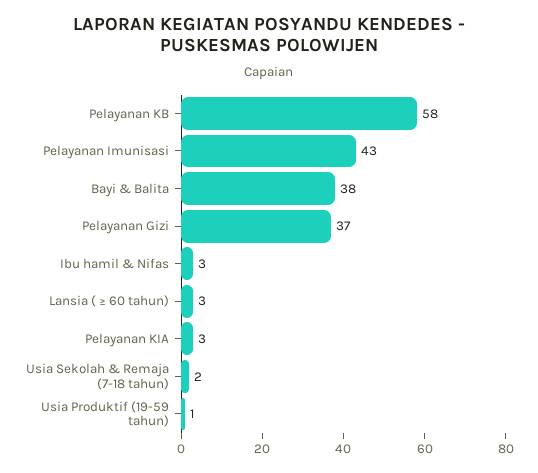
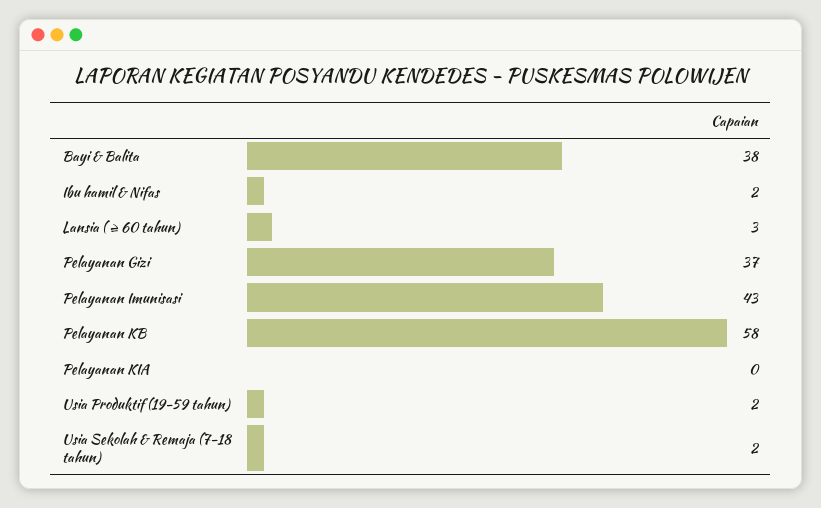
Ibu hamil & Nifas: 3 -> 2
Pelayanan KIA: 3 -> 0
Usia Produktif (19-59 tahun): 1 -> 2

